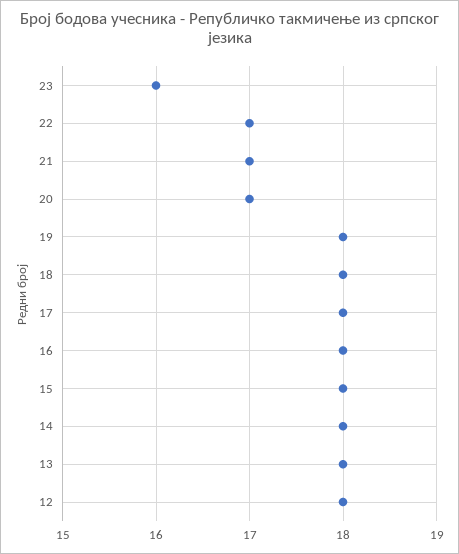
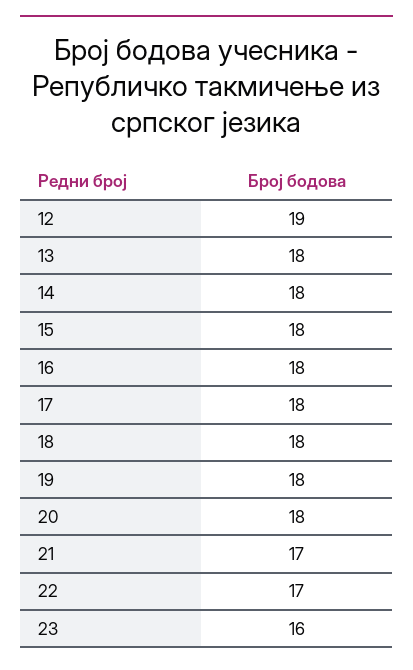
20: 17 -> 18
12: 18 -> 19

